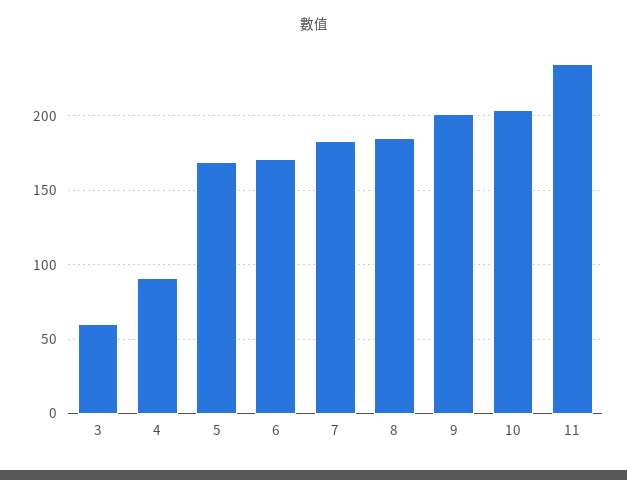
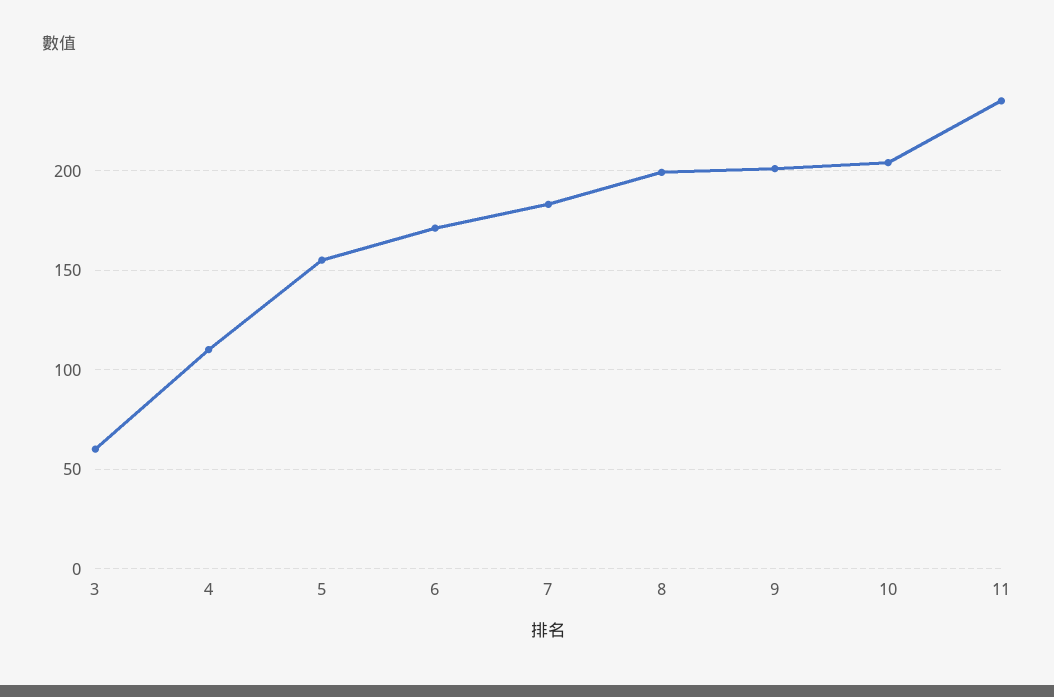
4: 90 -> 110
5: 170 -> 155
8: 185 -> 200

